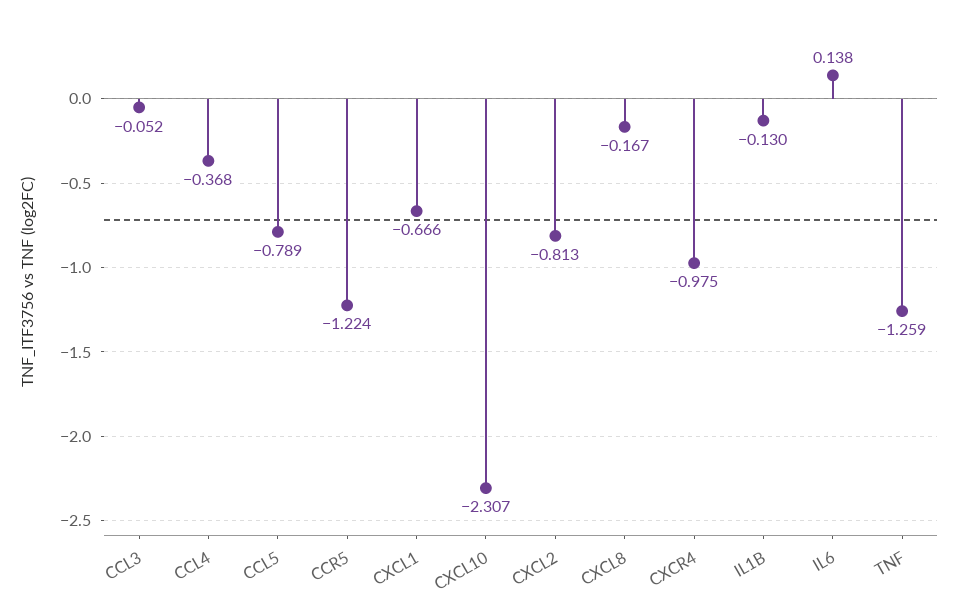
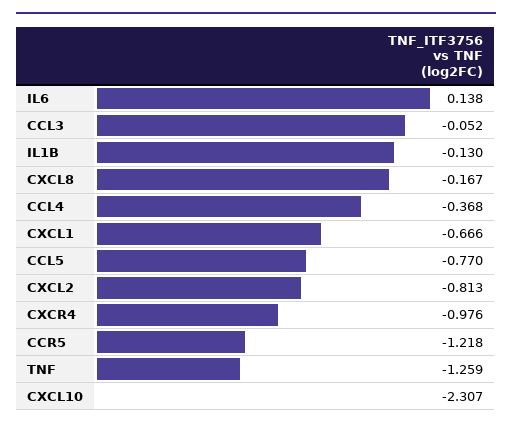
CCL5: -0.789 -> -0.77
CCR5: -1.224 -> -1.218
CXCR4: -0.975 -> -0.976

